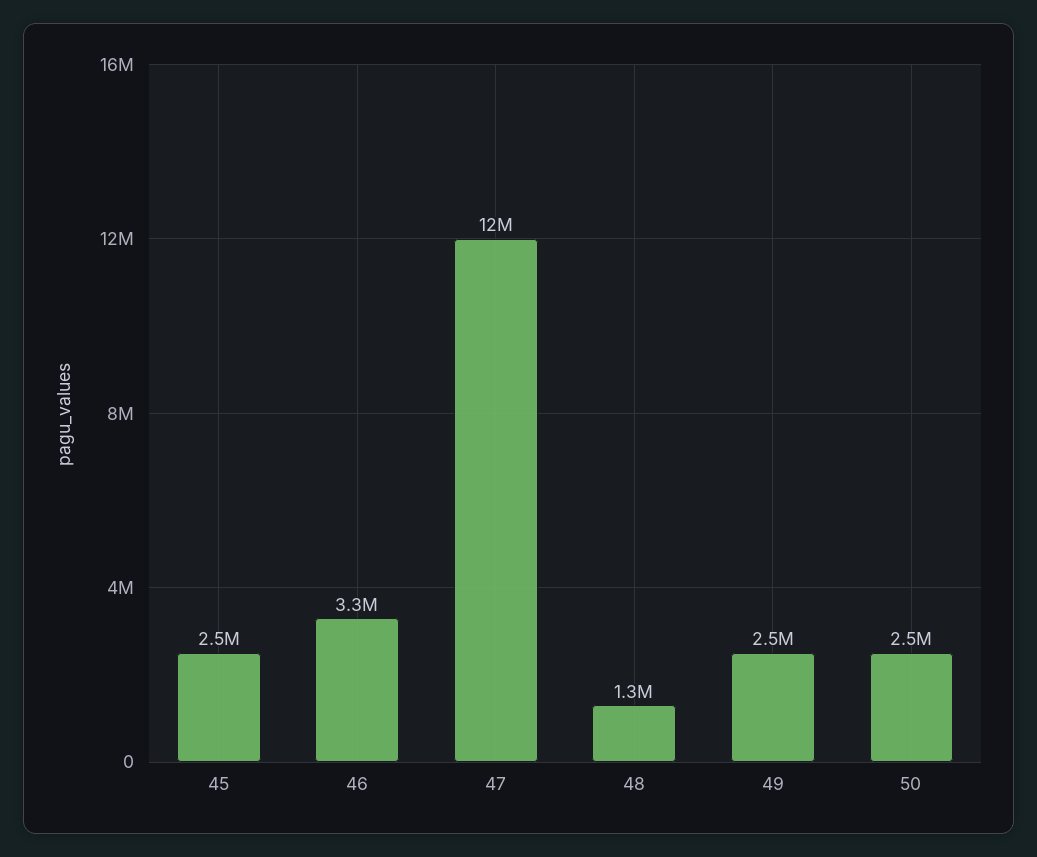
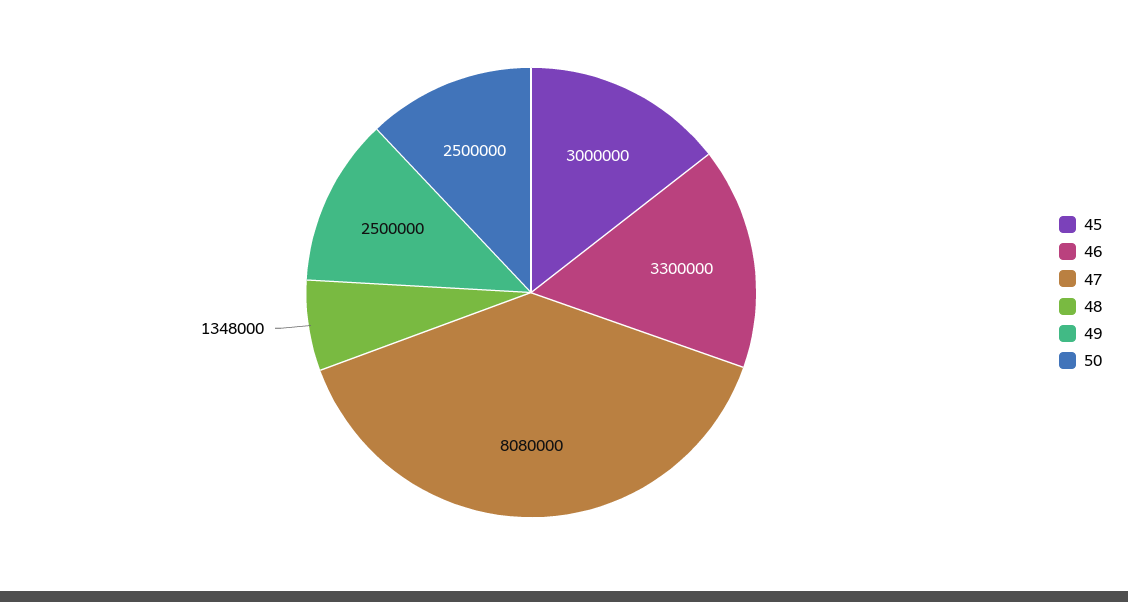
45: 2500000 -> 3000000
47: 12000000 -> 8080000

